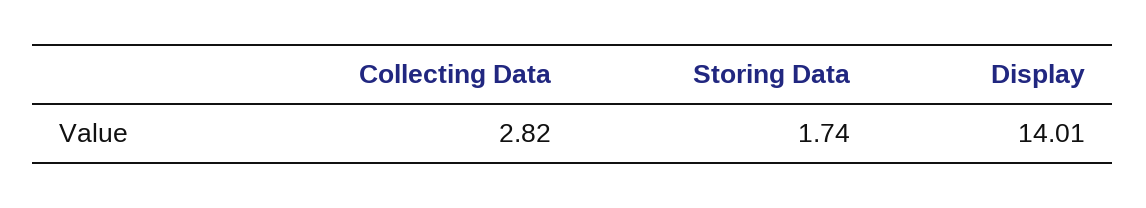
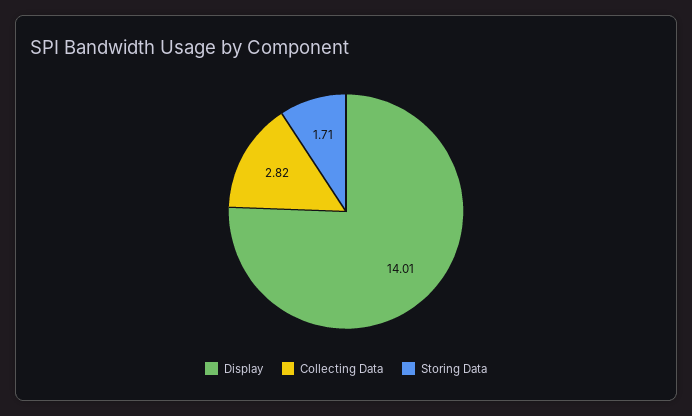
Storing Data: 1.74 -> 1.71

